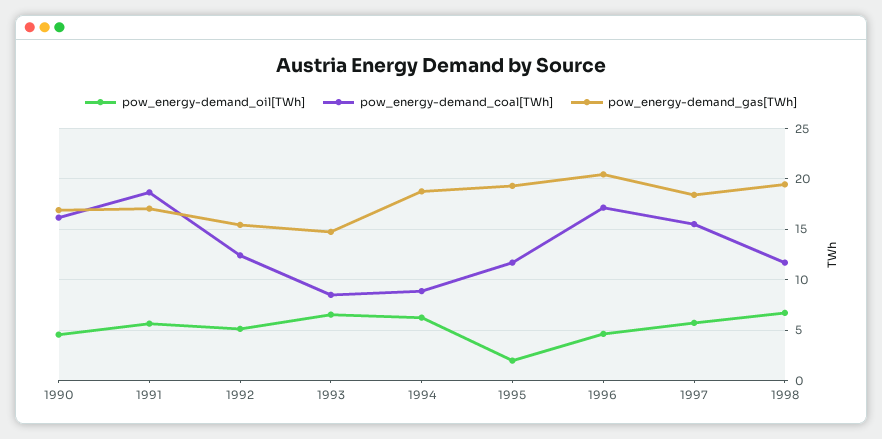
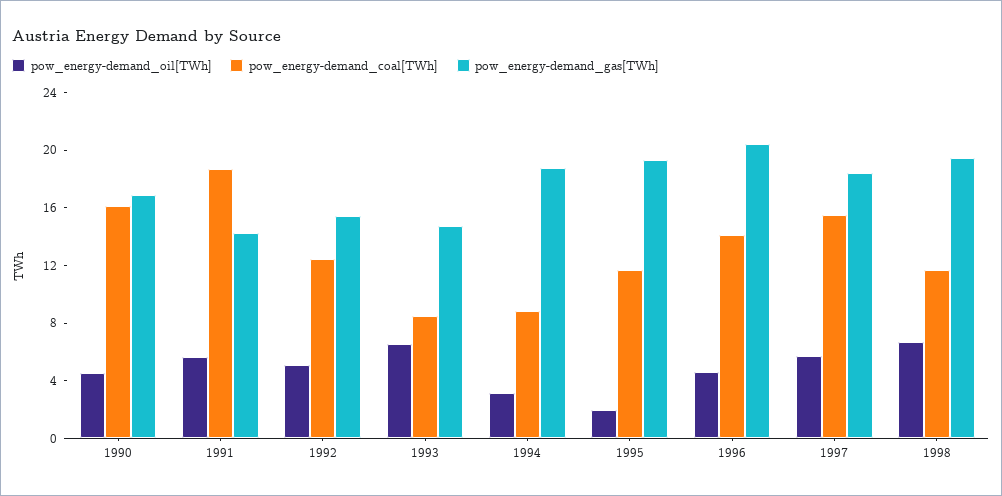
pow_energy-demand_gas[TWh], 1991: 17 -> 14
pow_energy-demand_oil[TWh], 1994: 6 -> 3
pow_energy-demand_coal[TWh], 1996: 17 -> 14

